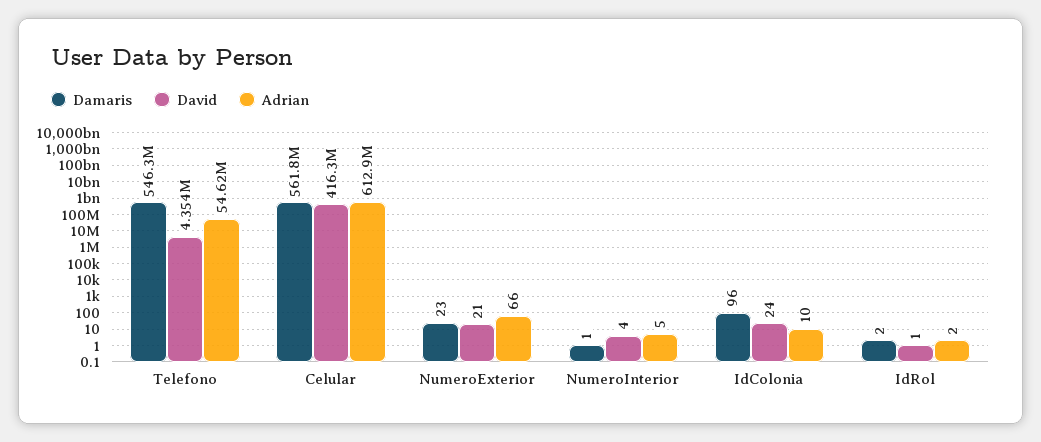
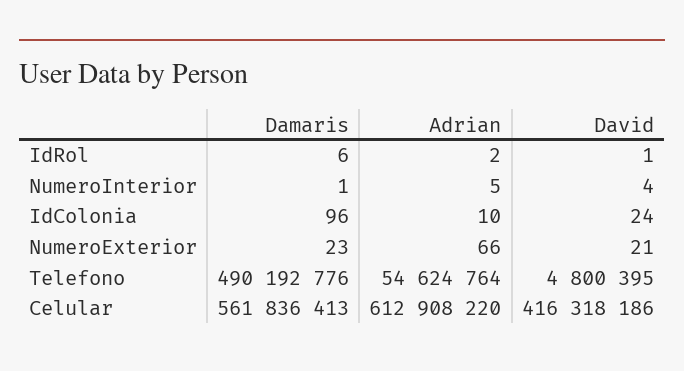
Damaris, Telefono: 546300000 -> 490192776
David, Telefono: 4354000 -> 4800395
Damaris, IdRol: 2 -> 6

